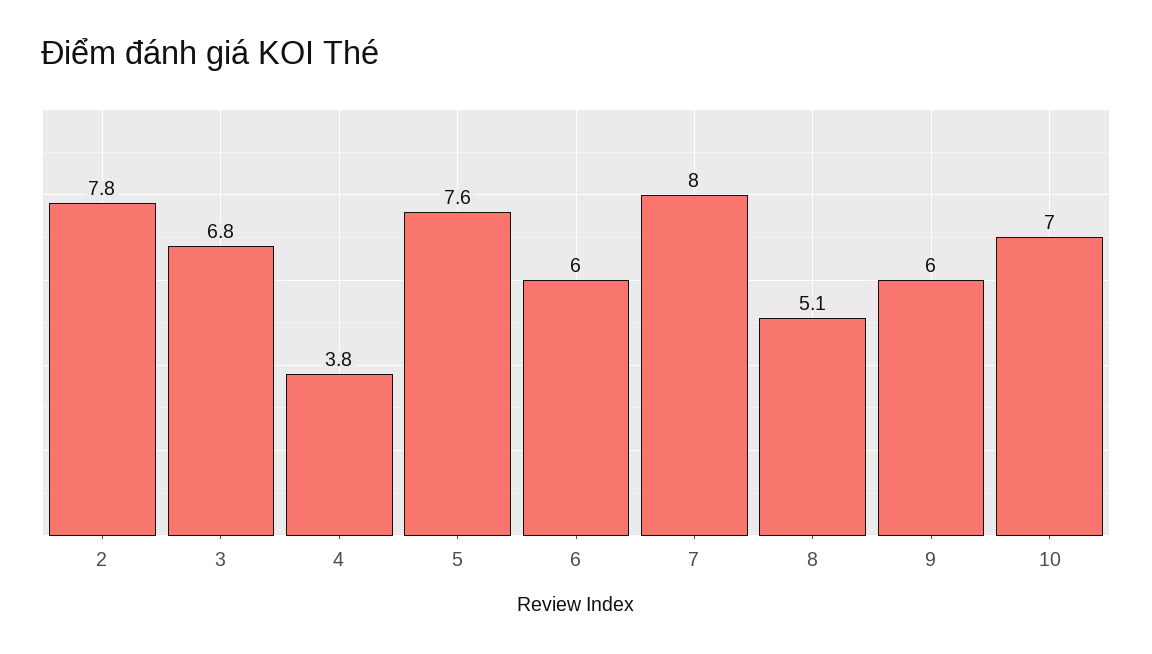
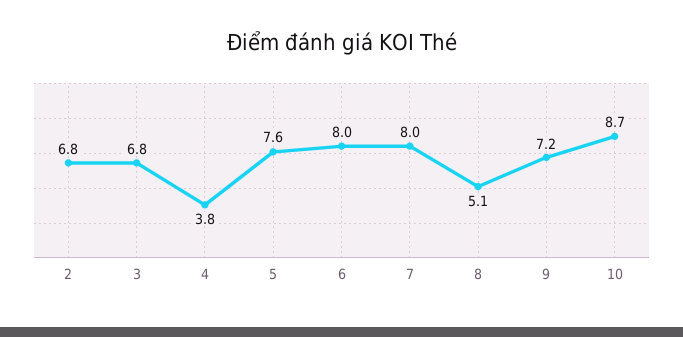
2: 7.8 -> 6.8
6: 6 -> 8
9: 6 -> 7.2
10: 7 -> 8.7

